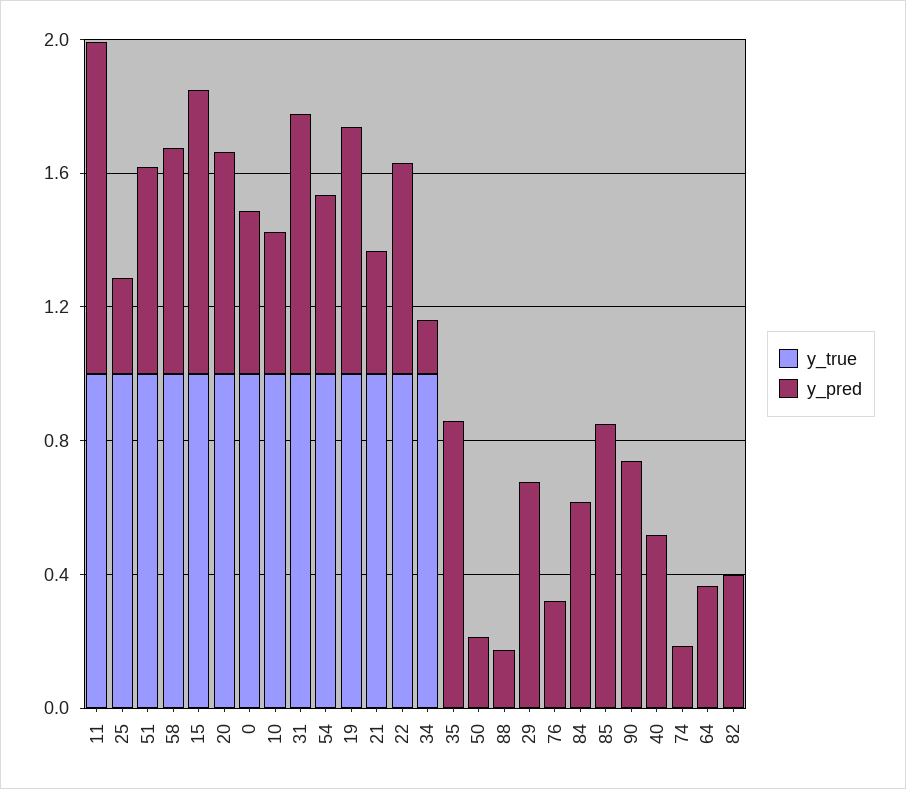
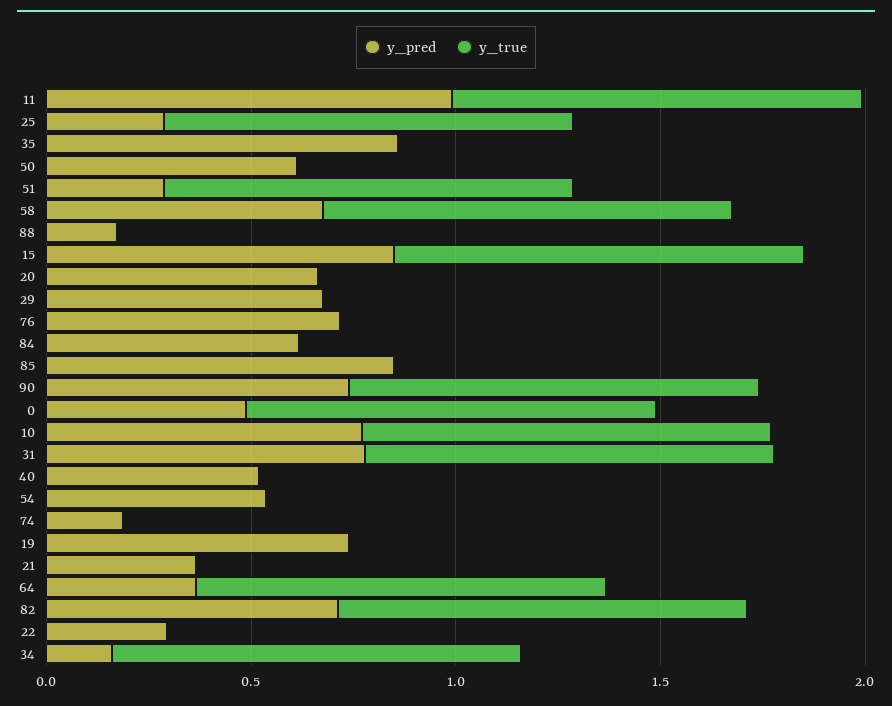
y_pred, 51: 0.6 -> 0.3
y_true, 20: 1 -> 0
y_pred, 10: 0.4 -> 0.8
y_true, 54: 1 -> 0
y_true, 19: 1 -> 0
y_true, 21: 1 -> 0
y_true, 22: 1 -> 0
y_pred, 22: 0.6 -> 0.3
y_pred, 50: 0.2 -> 0.6
y_pred, 76: 0.3 -> 0.7
y_true, 90: 0 -> 1
y_true, 64: 0 -> 1
y_true, 82: 0 -> 1
y_pred, 82: 0.4 -> 0.7

